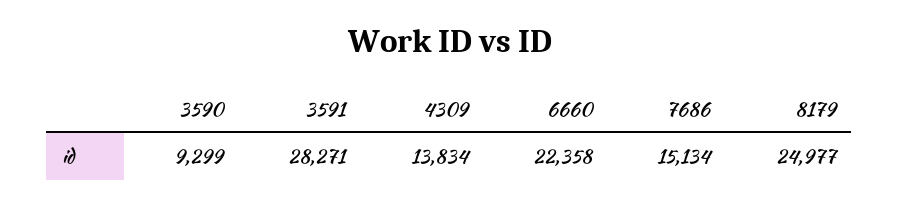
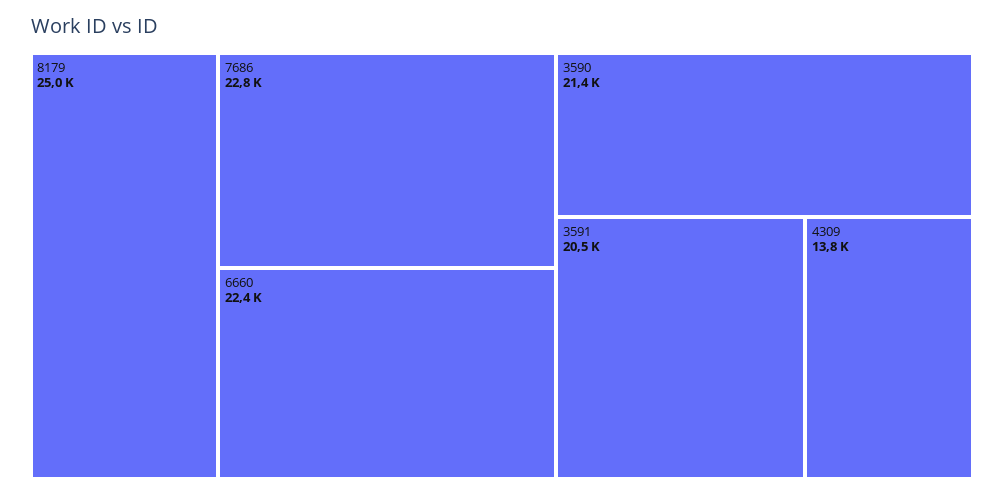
3590: 9299 -> 21400
3591: 28271 -> 20500
7686: 15134 -> 22800

